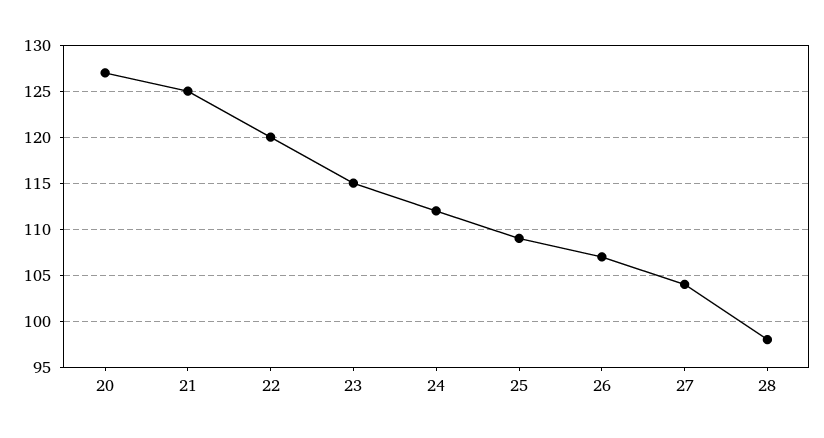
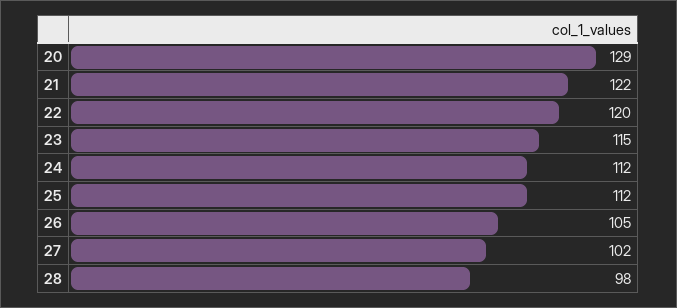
20: 127 -> 129
21: 125 -> 122
25: 109 -> 112
26: 107 -> 105
27: 104 -> 102

